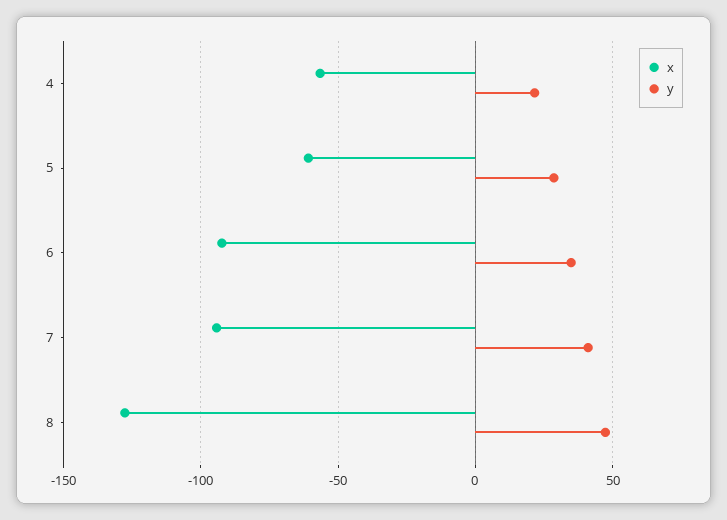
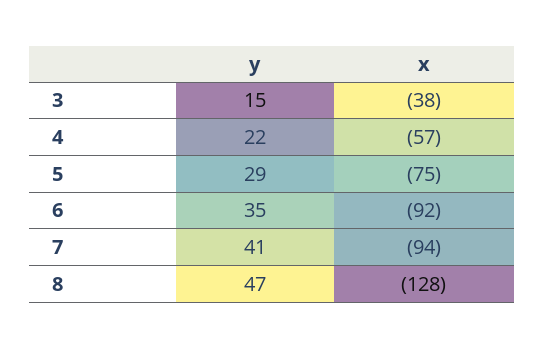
x, 5: -60 -> -75
y, 3: none -> 15
x, 3: none -> -38

